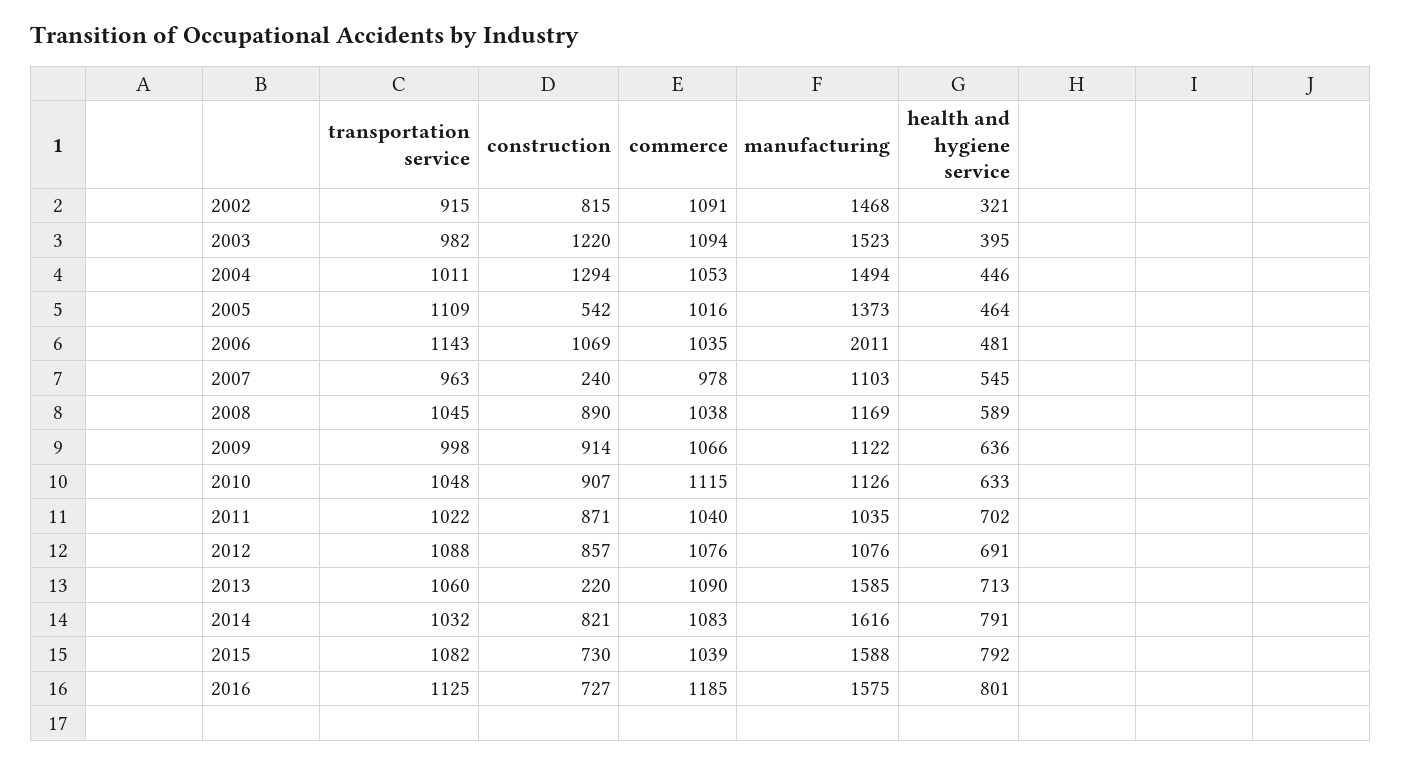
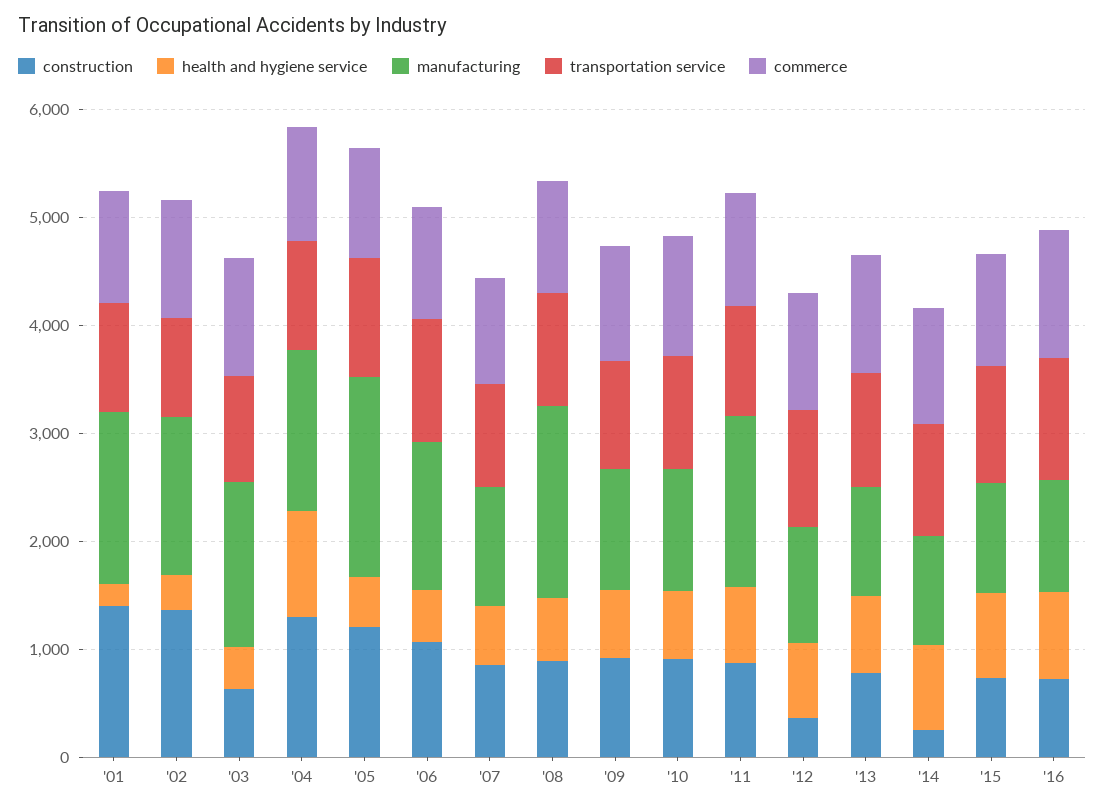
construction, 2002: 815 -> 1400
construction, 2003: 1220 -> 600
health and hygiene service, 2004: 446 -> 1000
construction, 2005: 542 -> 1200
manufacturing, 2005: 1373 -> 1800
manufacturing, 2006: 2011 -> 1400
construction, 2007: 240 -> 800
manufacturing, 2008: 1169 -> 1800
manufacturing, 2011: 1035 -> 1600
construction, 2012: 857 -> 400
construction, 2013: 220 -> 800
manufacturing, 2013: 1585 -> 1000
construction, 2014: 821 -> 200
manufacturing, 2014: 1616 -> 1000
manufacturing, 2015: 1588 -> 1000
manufacturing, 2016: 1575 -> 1000
construction, '01: none -> 1400
health and hygiene service, '01: none -> 200
manufacturing, '01: none -> 1600
transportation service, '01: none -> 1000
commerce, '01: none -> 1000

